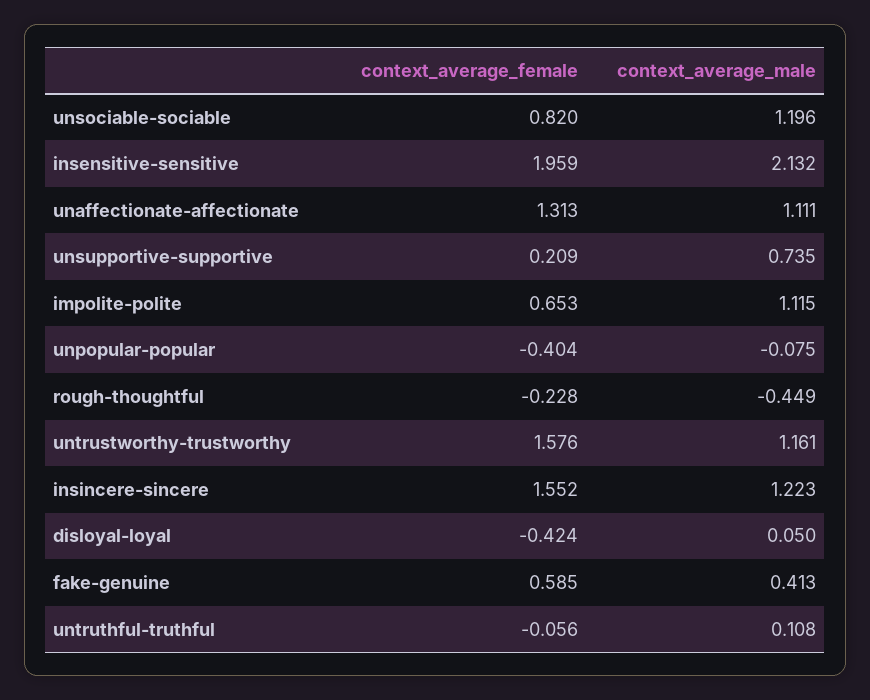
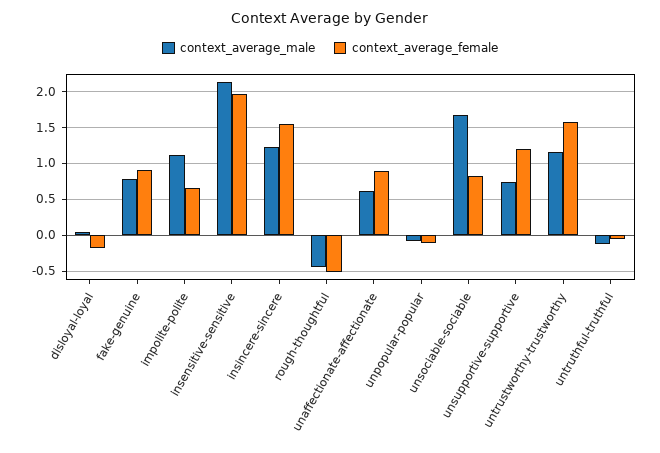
context_average_male, unsociable-sociable: 1.196 -> 1.7
context_average_female, unaffectionate-affectionate: 1.313 -> 0.9
context_average_male, unaffectionate-affectionate: 1.111 -> 0.6
context_average_female, unsupportive-supportive: 0.209 -> 1.2
context_average_female, unpopular-popular: -0.404 -> -0.1
context_average_female, rough-thoughtful: -0.228 -> -0.5
context_average_female, disloyal-loyal: -0.424 -> -0.2
context_average_female, fake-genuine: 0.585 -> 0.9
context_average_male, fake-genuine: 0.413 -> 0.8
context_average_male, untruthful-truthful: 0.108 -> -0.1

